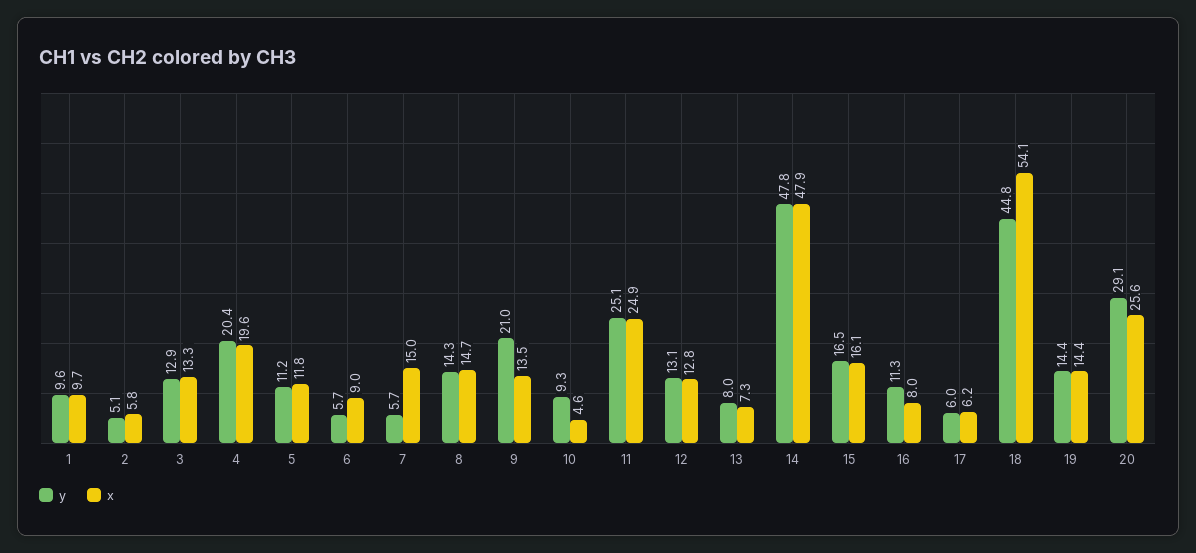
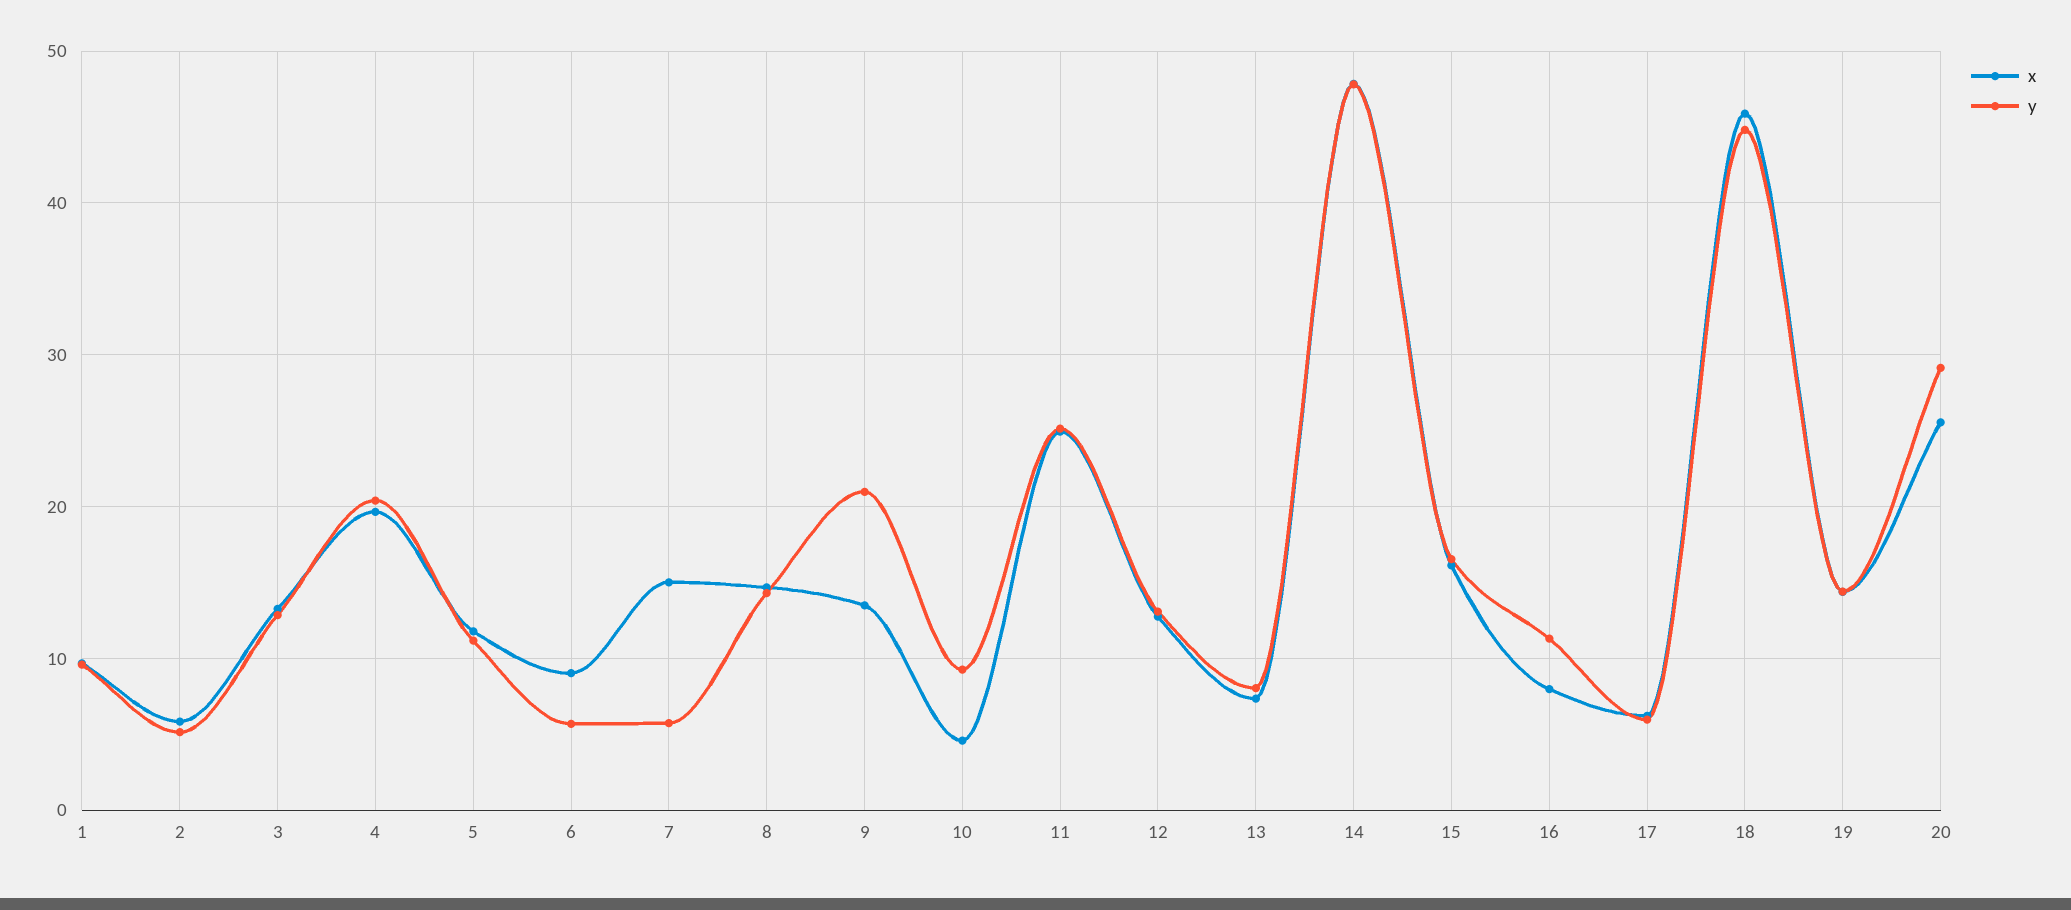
x, 18: 54.1 -> 46

